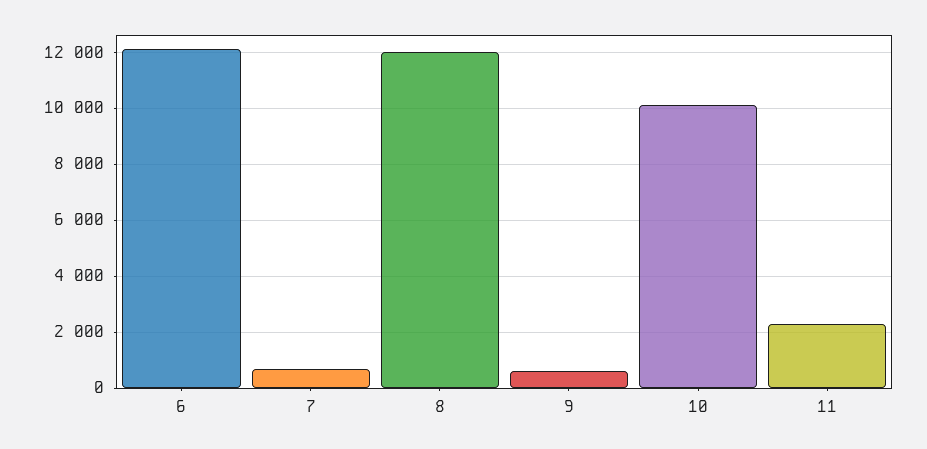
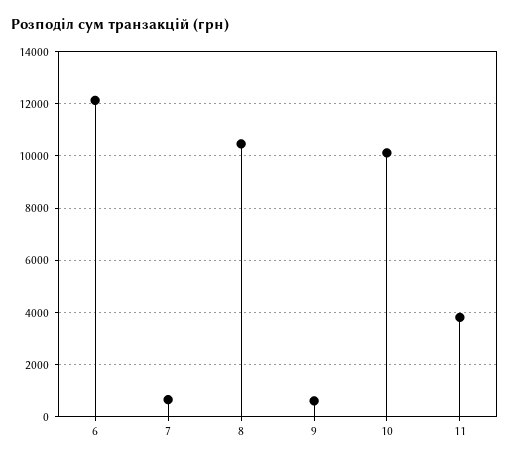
8: 12000 -> 10500
11: 2250 -> 3750

